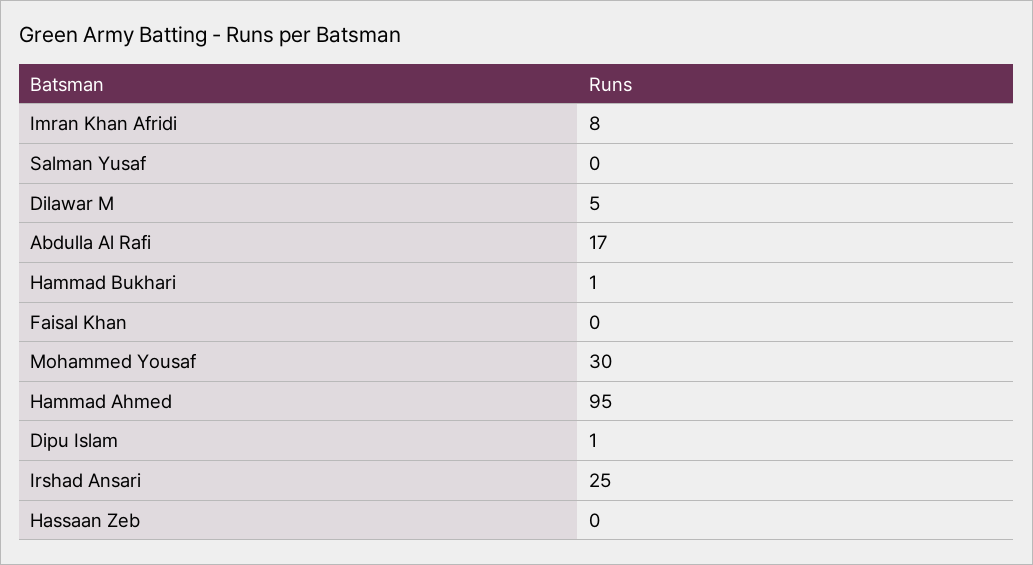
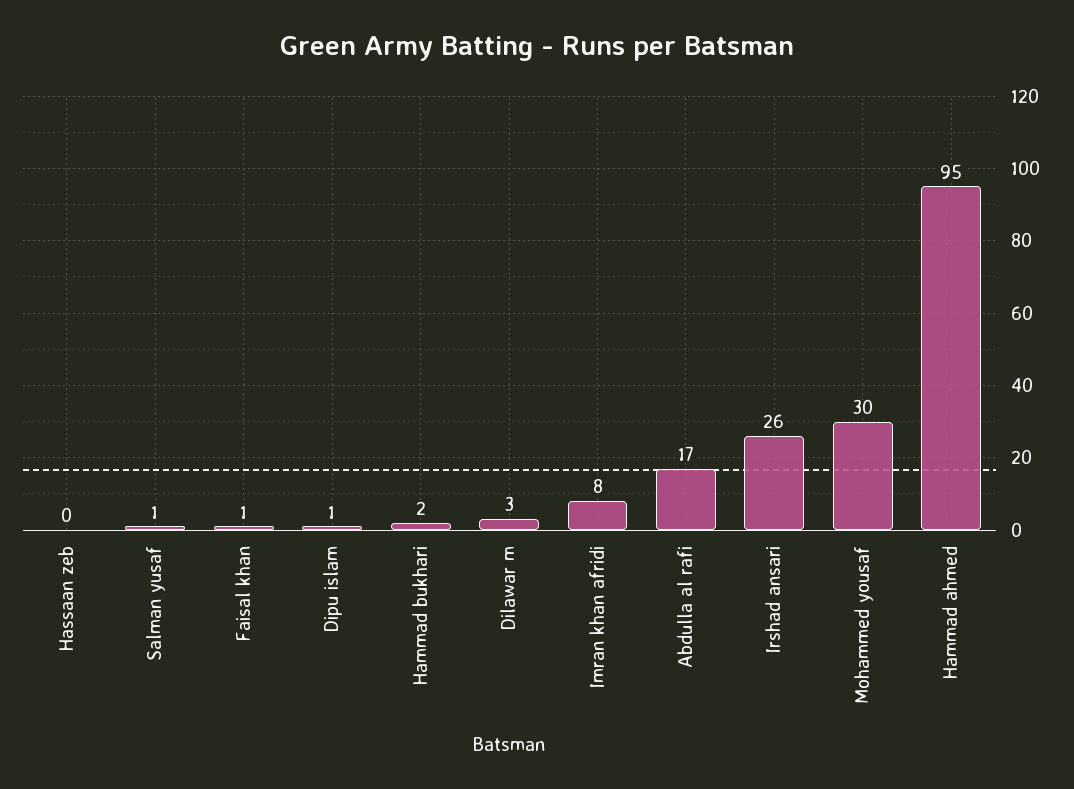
Salman Yusaf: 0 -> 1
Dilawar M: 5 -> 3
Hammad Bukhari: 1 -> 2
Faisal Khan: 0 -> 1
Irshad Ansari: 25 -> 26

